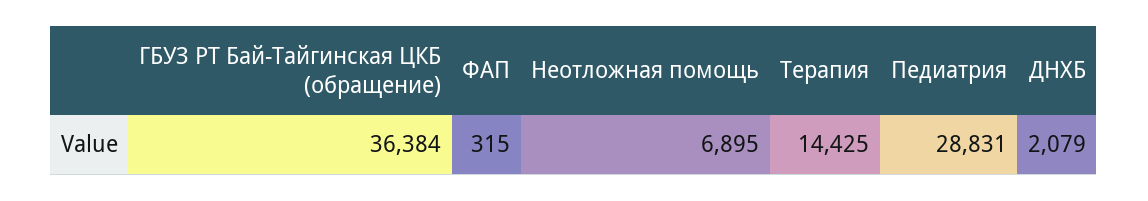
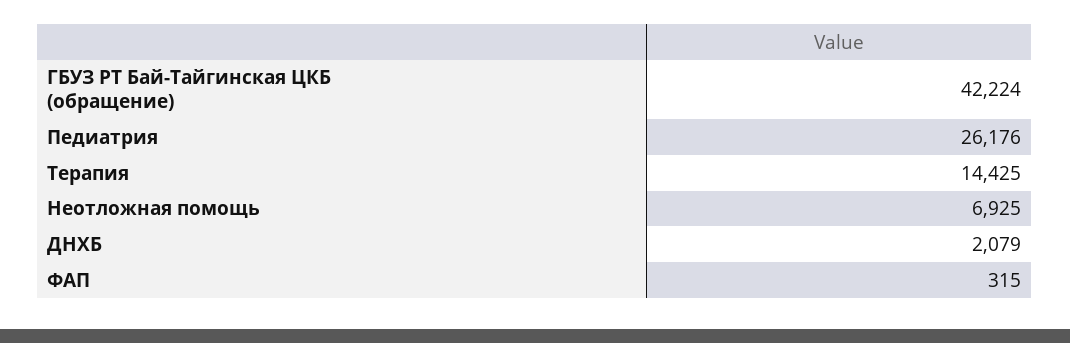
ГБУЗ РТ Бай-Тайгинская ЦКБ (обращение): 36384 -> 42224
Неотложная помощь: 6895 -> 6925
Педиатрия: 28831 -> 26176

